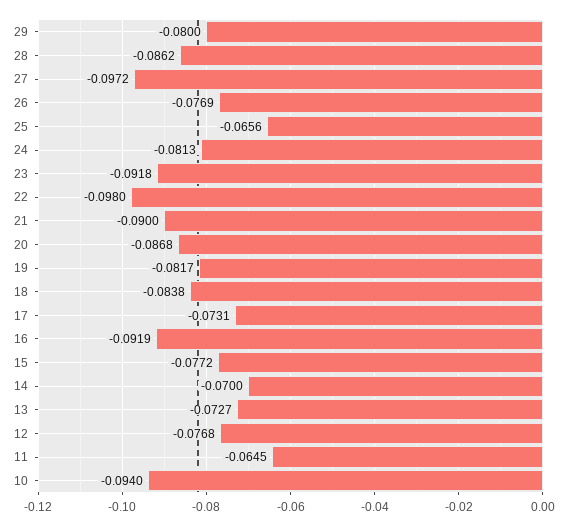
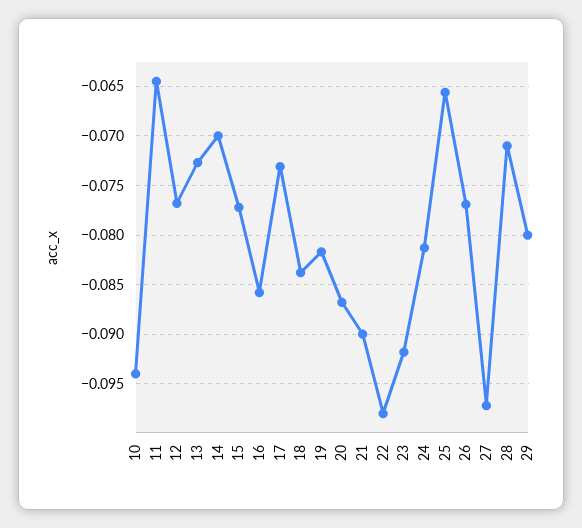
28: -0.0862 -> -0.071
16: -0.0919 -> -0.086

